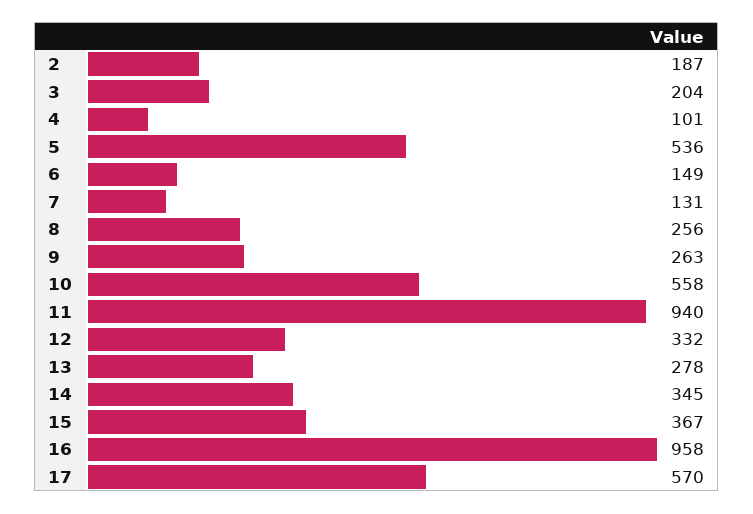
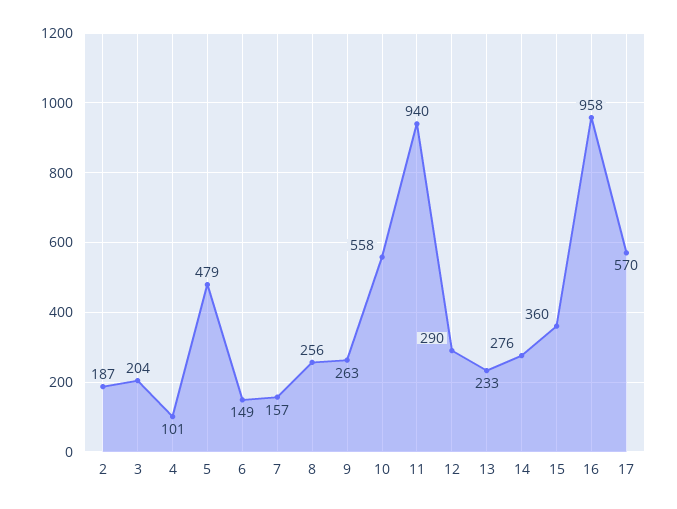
5: 536 -> 479
7: 131 -> 157
12: 332 -> 290
13: 278 -> 233
14: 345 -> 276
15: 367 -> 360

